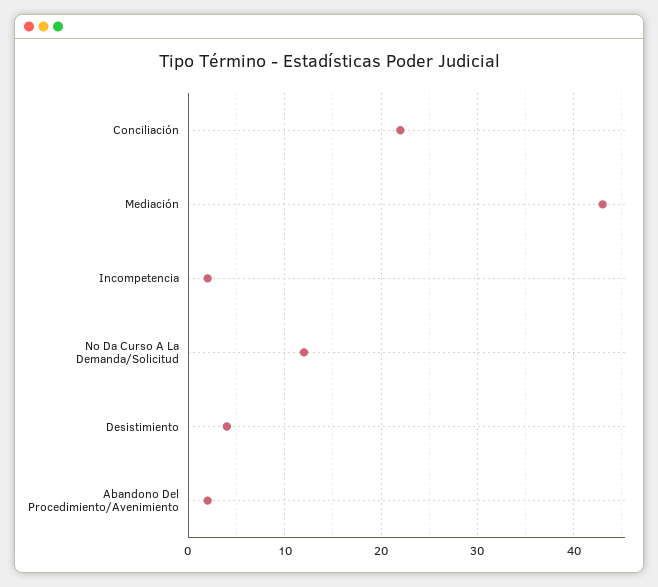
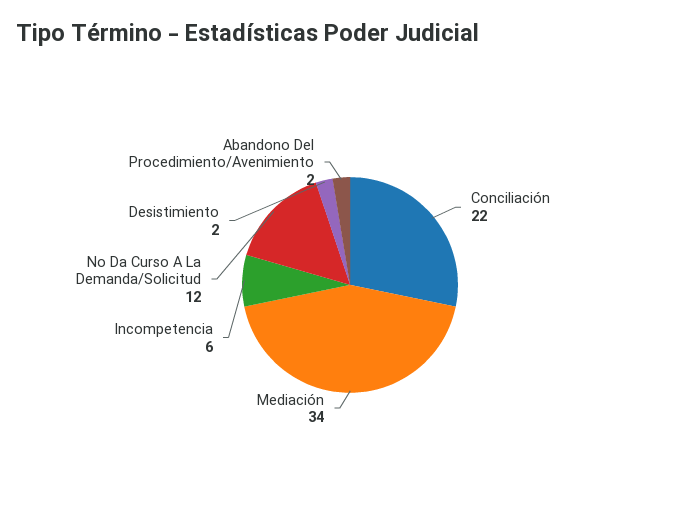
Mediación: 43 -> 34
Incompetencia: 2 -> 6
Desistimiento: 4 -> 2

